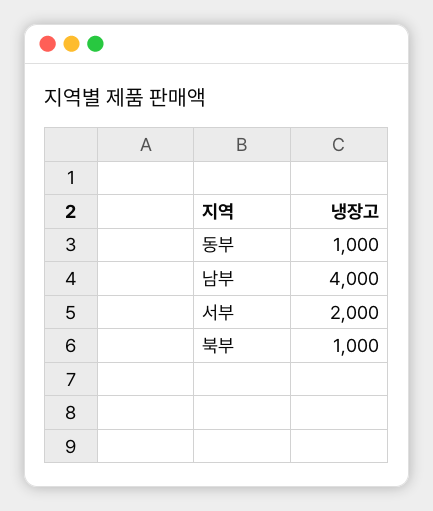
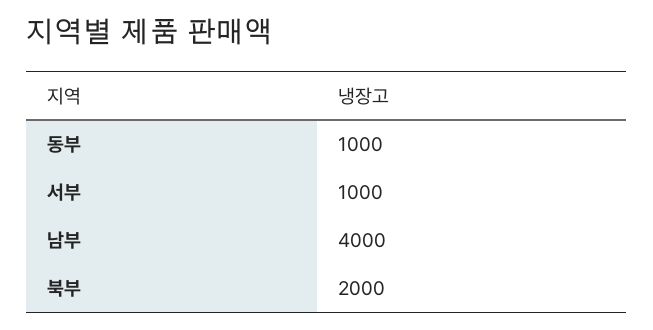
서부: 2000 -> 1000
북부: 1000 -> 2000

